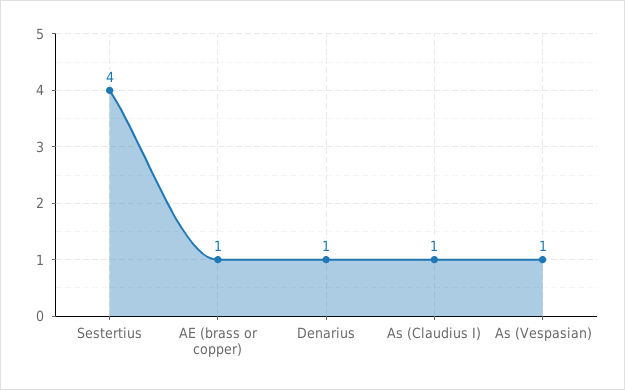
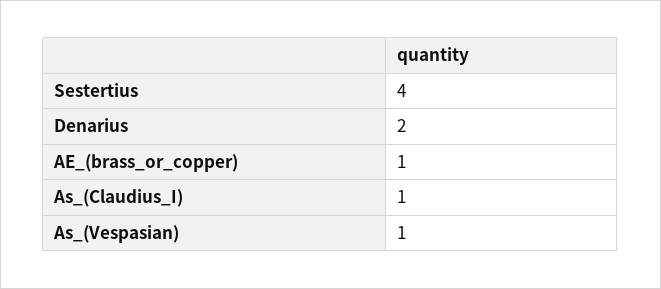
Denarius: 1 -> 2

